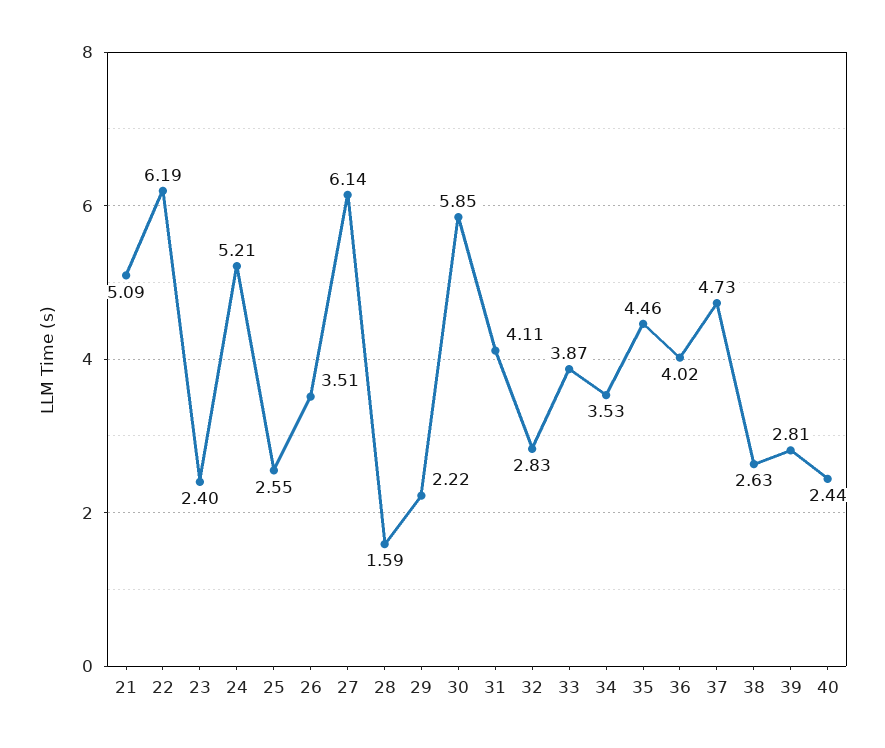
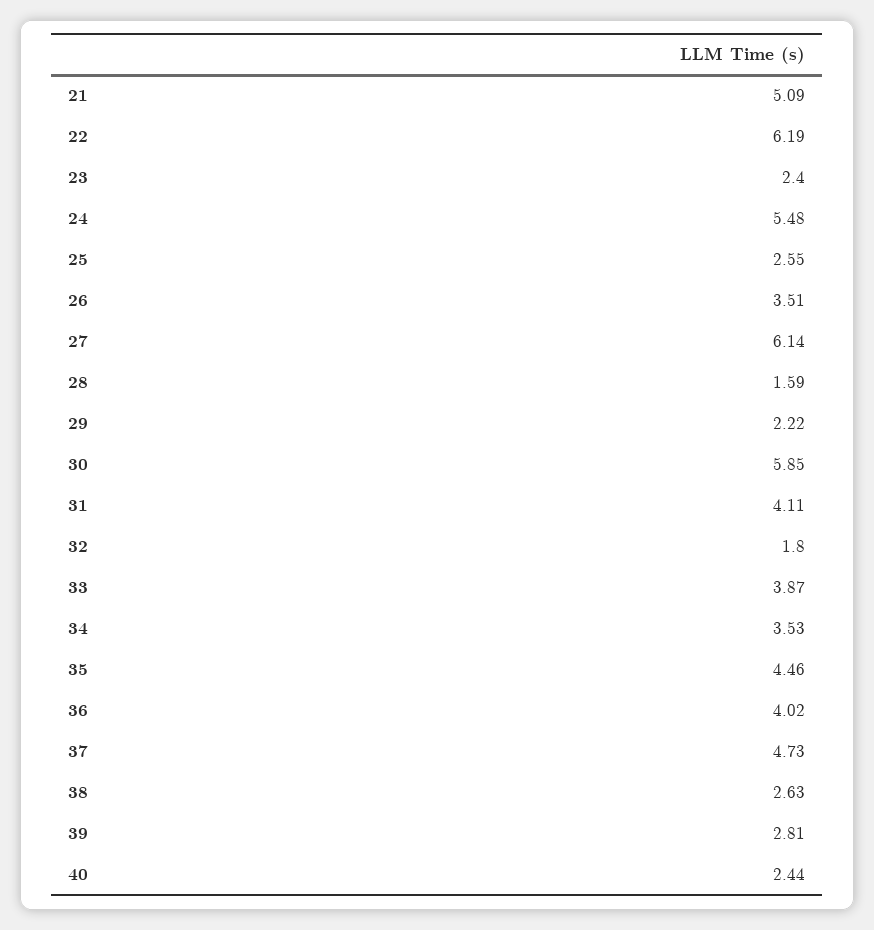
24: 5.21 -> 5.48
32: 2.83 -> 1.8

